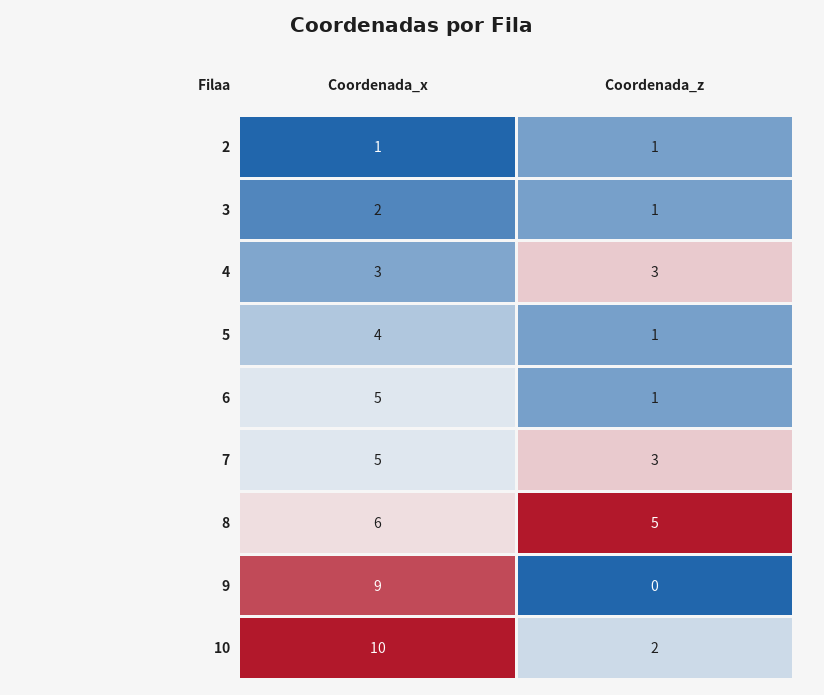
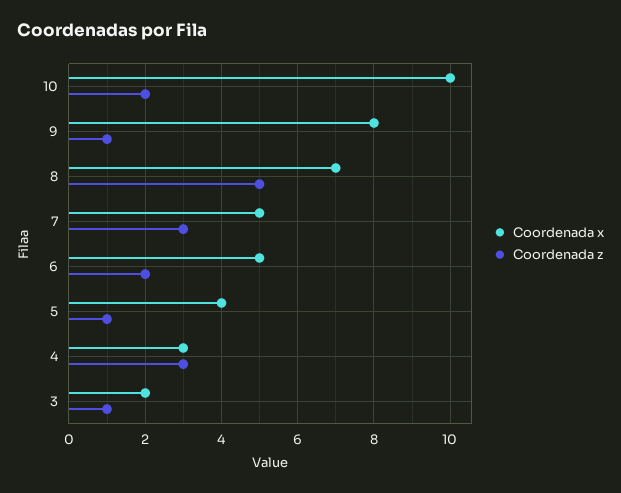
Coordenada_x, 2: 1 -> none
Coordenada_z, 2: 1 -> none
Coordenada_z, 6: 1 -> 2
Coordenada_x, 8: 6 -> 7
Coordenada_x, 9: 9 -> 8
Coordenada_z, 9: 0 -> 1

